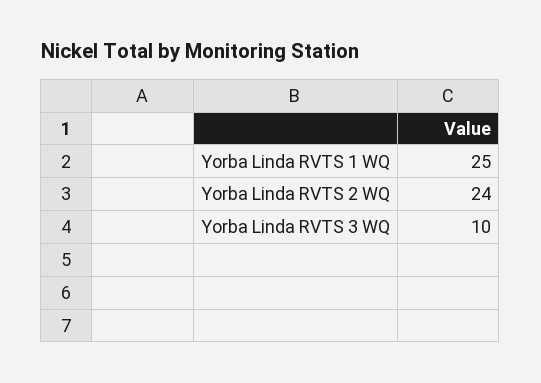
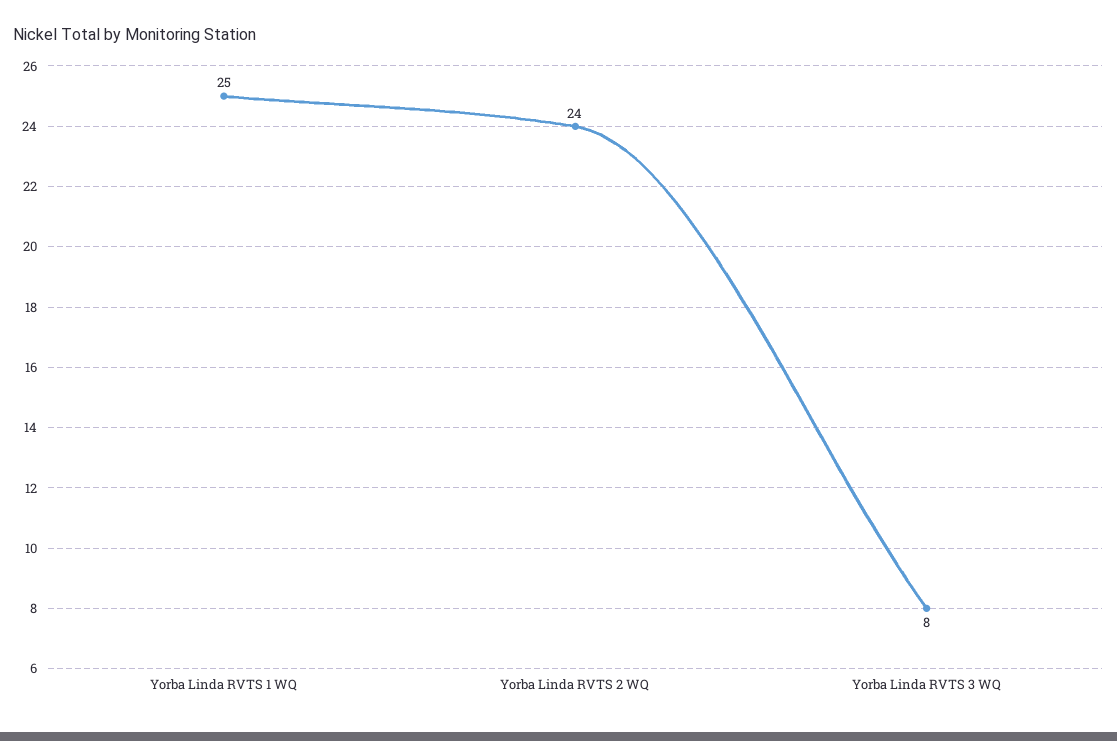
Yorba Linda RVTS 3 WQ: 10 -> 8

